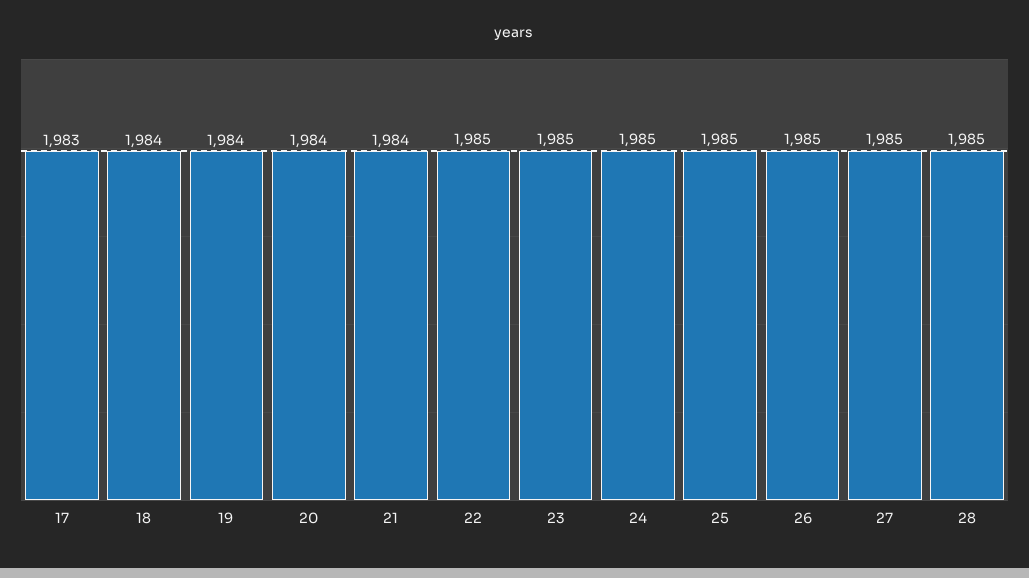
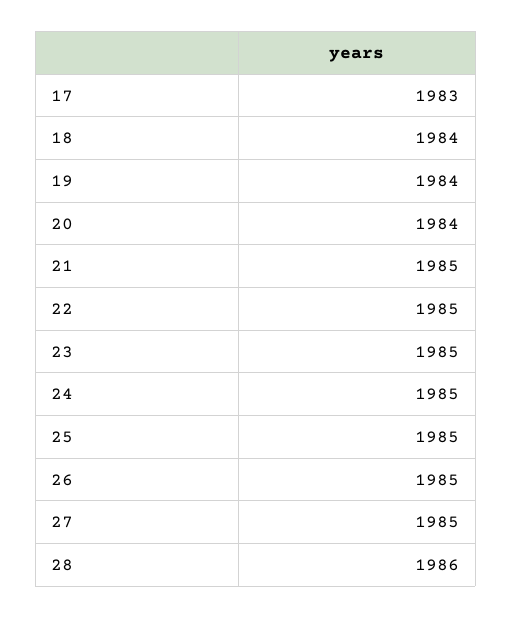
21: 1984 -> 1985
28: 1985 -> 1986

